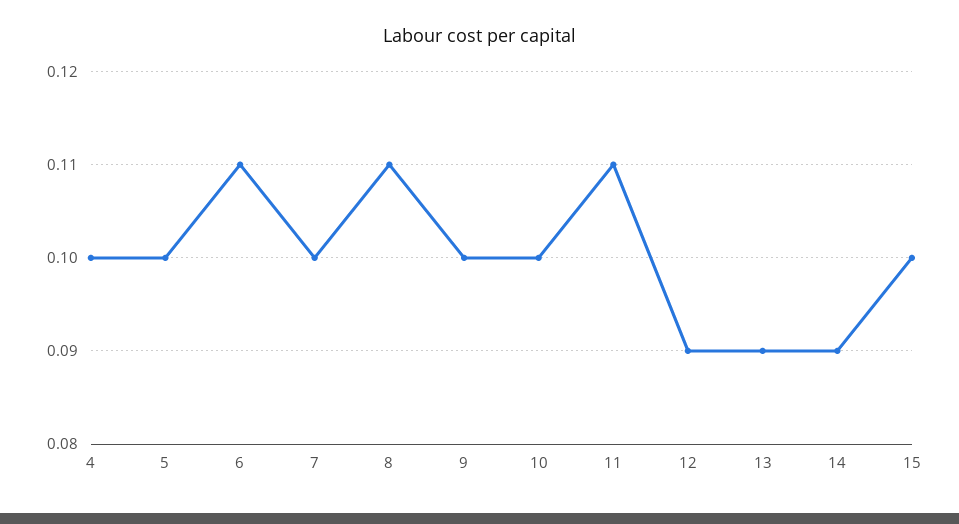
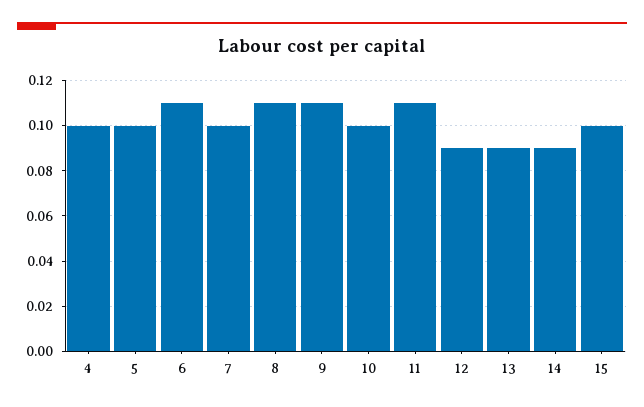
9: 0.1 -> 0.11

